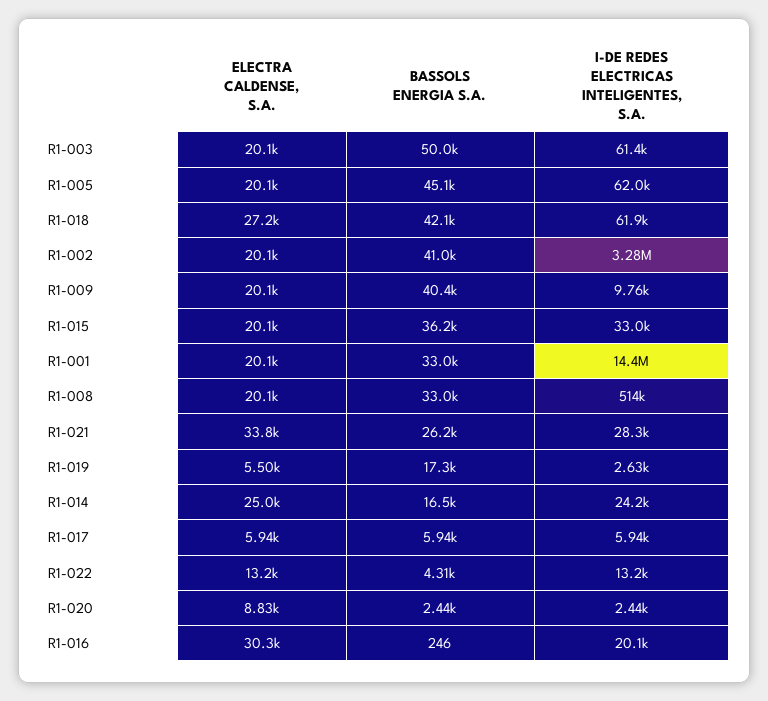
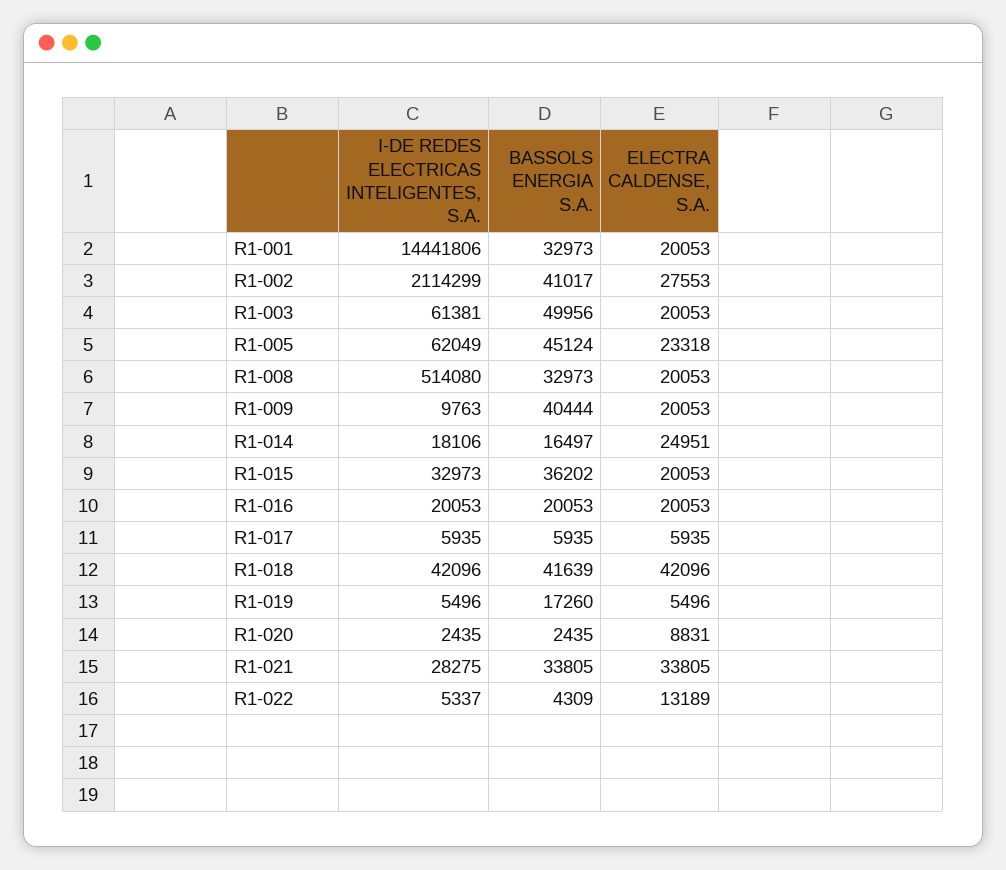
ELECTRA CALDENSE, S.A., R1-005: 20100 -> 23318
ELECTRA CALDENSE, S.A., R1-018: 27200 -> 42096
BASSOLS ENERGIA S.A., R1-018: 42100 -> 41639
I-DE REDES ELECTRICAS INTELIGENTES, S.A., R1-018: 61900 -> 42096
ELECTRA CALDENSE, S.A., R1-002: 20100 -> 27553
I-DE REDES ELECTRICAS INTELIGENTES, S.A., R1-002: 3280000 -> 2114299
BASSOLS ENERGIA S.A., R1-021: 26200 -> 33805
I-DE REDES ELECTRICAS INTELIGENTES, S.A., R1-019: 2630 -> 5496
I-DE REDES ELECTRICAS INTELIGENTES, S.A., R1-014: 24200 -> 18106
I-DE REDES ELECTRICAS INTELIGENTES, S.A., R1-022: 13200 -> 5337
ELECTRA CALDENSE, S.A., R1-016: 30300 -> 20053
BASSOLS ENERGIA S.A., R1-016: 246 -> 20053

